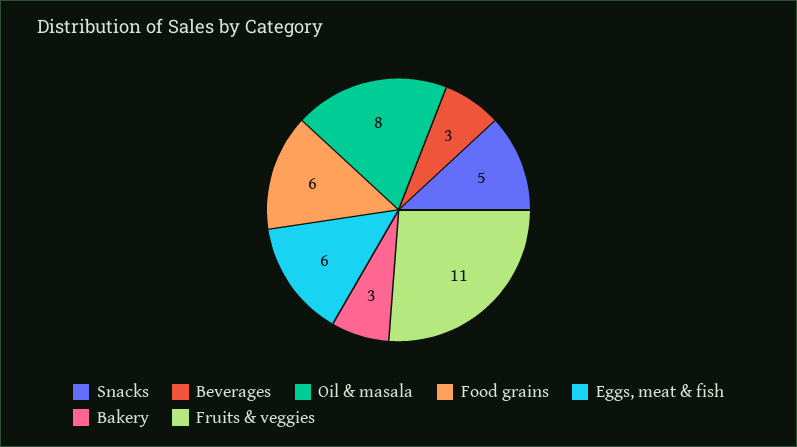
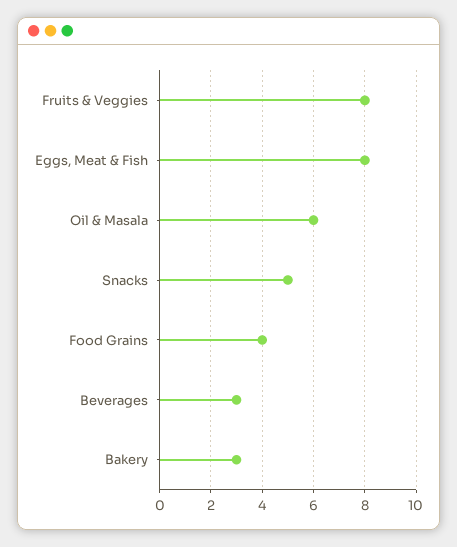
Oil & masala: 8 -> 6
Food grains: 6 -> 4
Eggs, meat & fish: 6 -> 8
Fruits & veggies: 11 -> 8

